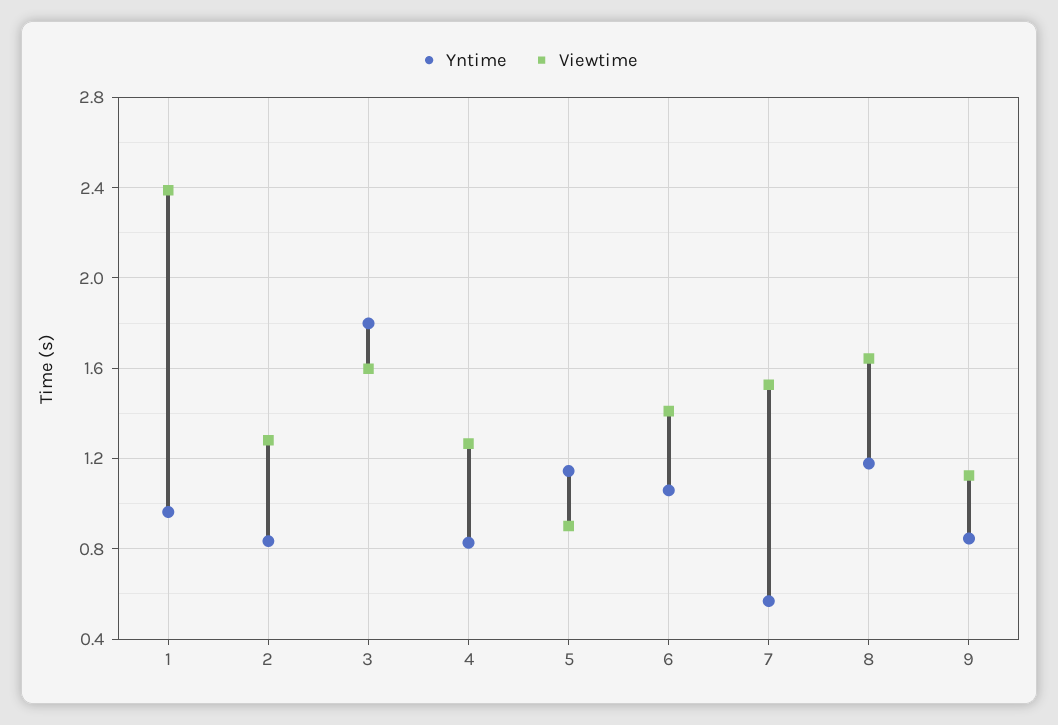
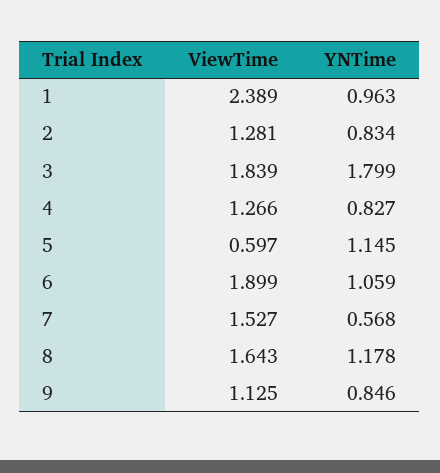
Viewtime, 3: 1.6 -> 1.839
Viewtime, 5: 0.9 -> 0.597
Viewtime, 6: 1.4 -> 1.899

